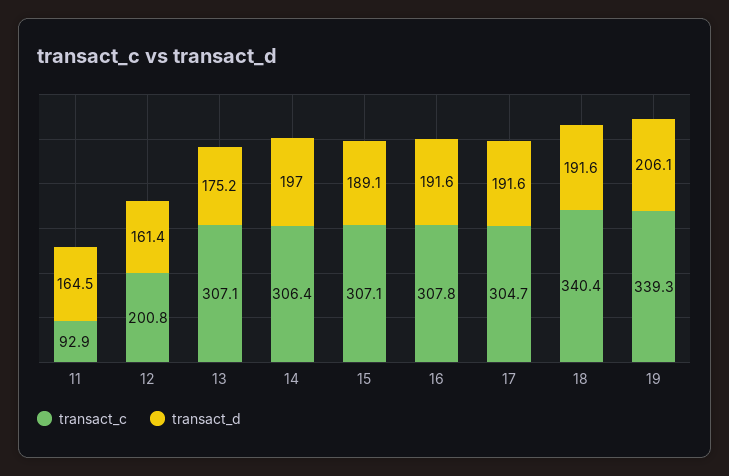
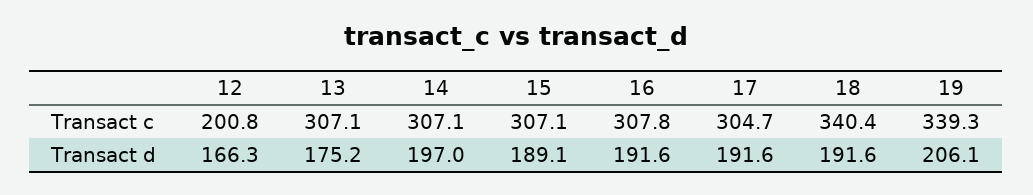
transact_c, 11: 92.9 -> none
transact_d, 11: 164.5 -> none
transact_d, 12: 161.4 -> 166.3
transact_c, 14: 306.4 -> 307.1

